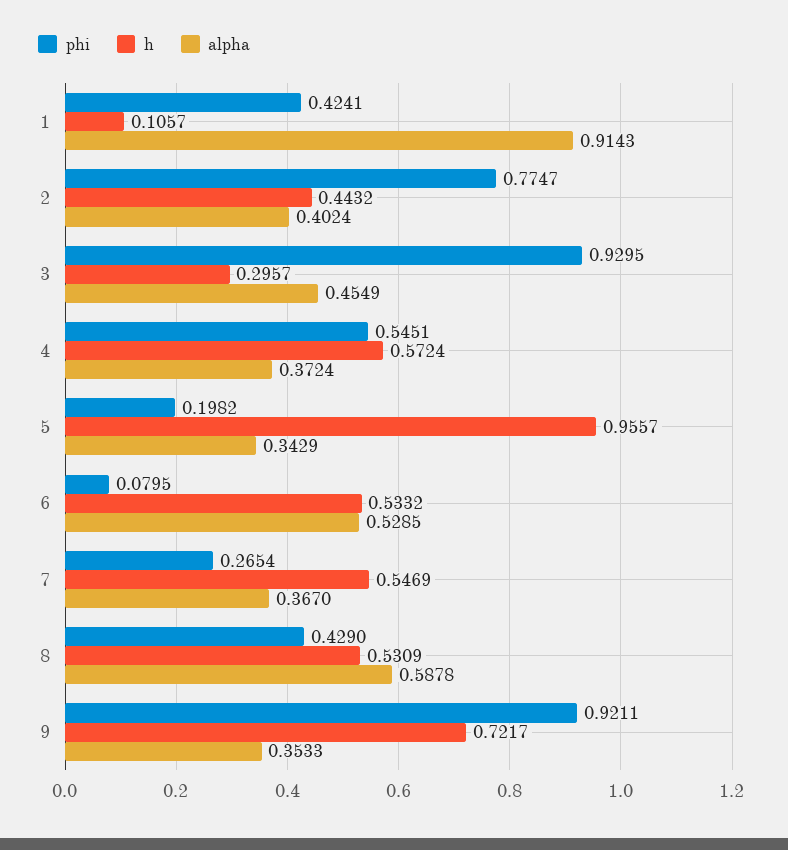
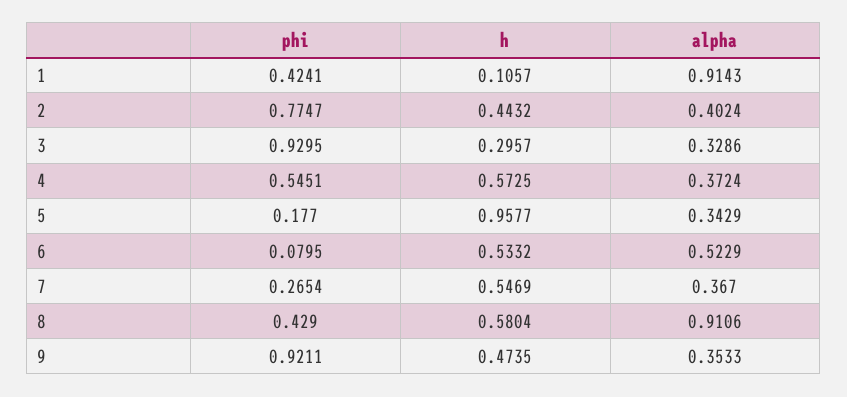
alpha, 3: 0.4549 -> 0.3286
h, 4: 0.5724 -> 0.5725
phi, 5: 0.1982 -> 0.177
h, 5: 0.9557 -> 0.9577
alpha, 6: 0.5285 -> 0.5229
h, 8: 0.5309 -> 0.5804
alpha, 8: 0.5878 -> 0.9106
h, 9: 0.7217 -> 0.4735

